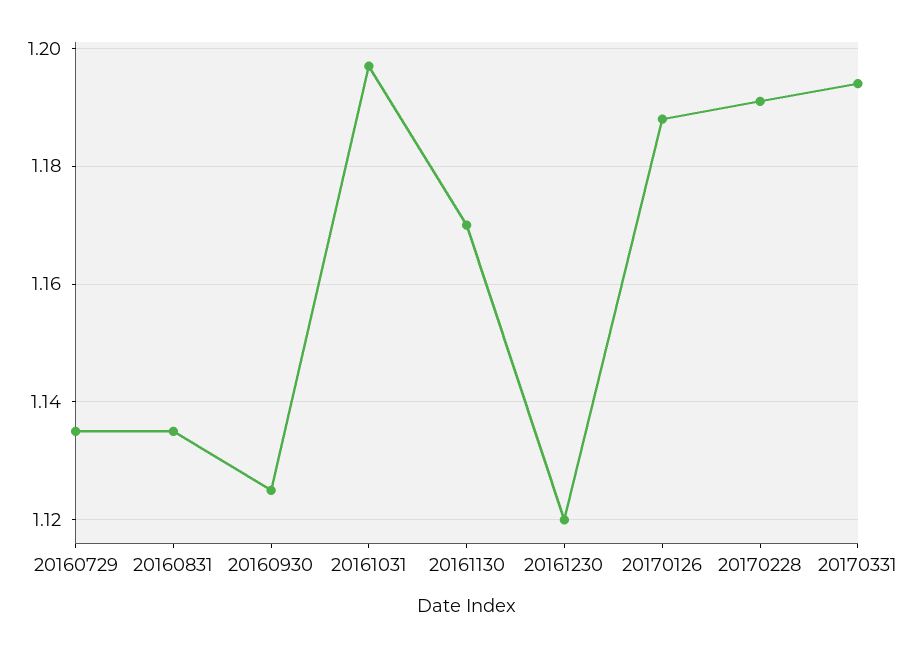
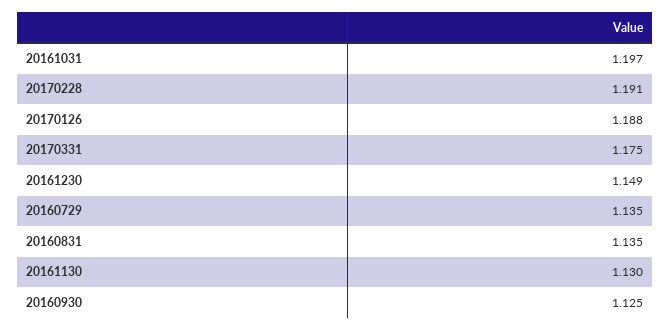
20161130: 1.17 -> 1.13
20161230: 1.12 -> 1.149
20170331: 1.195 -> 1.175

